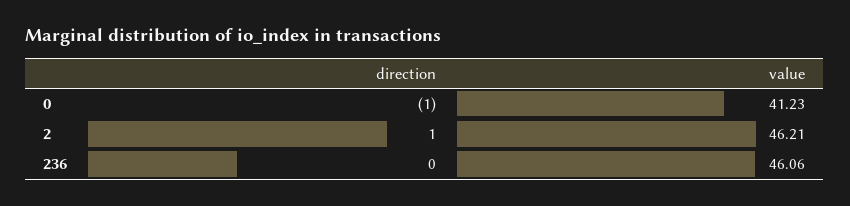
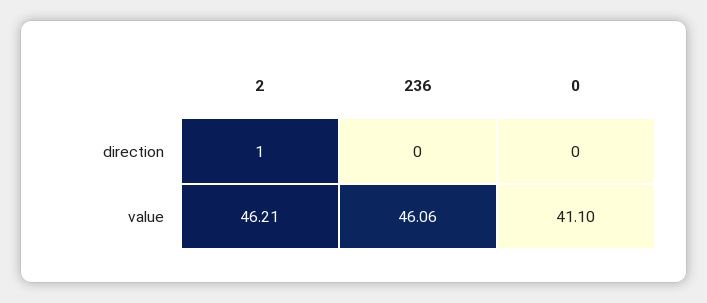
direction, 0: -1 -> 0
value, 0: 41.23 -> 41.1

